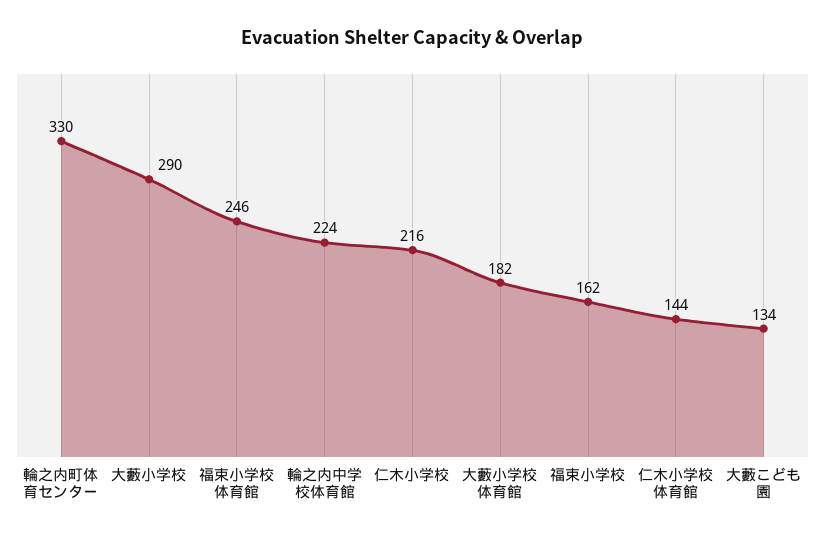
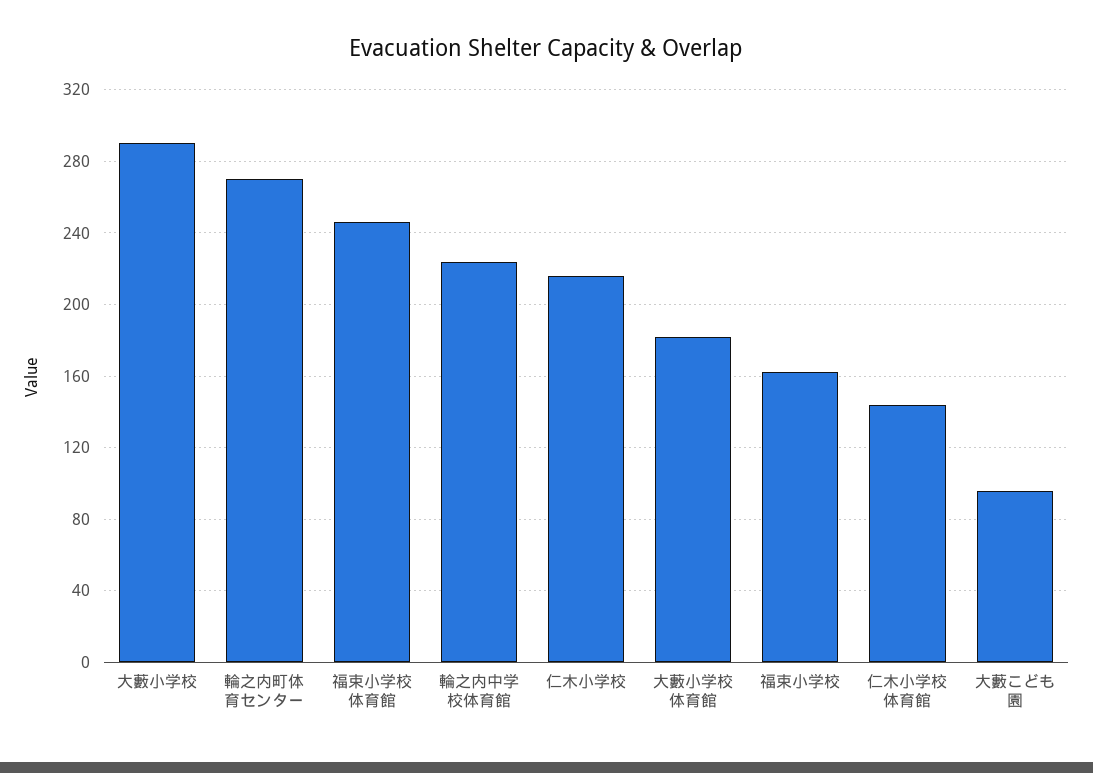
輪之内町体育センター: 330 -> 270
大藪こども園: 134 -> 95

